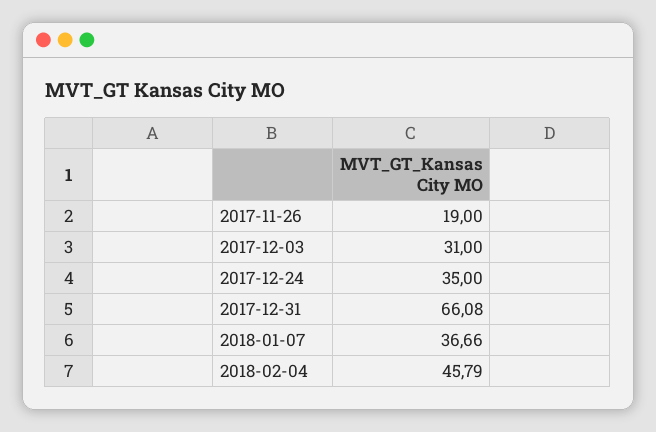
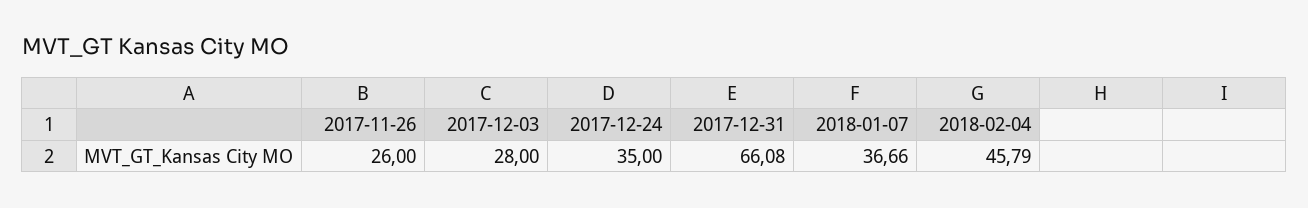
2017-11-26: 19 -> 26
2017-12-03: 31 -> 28

